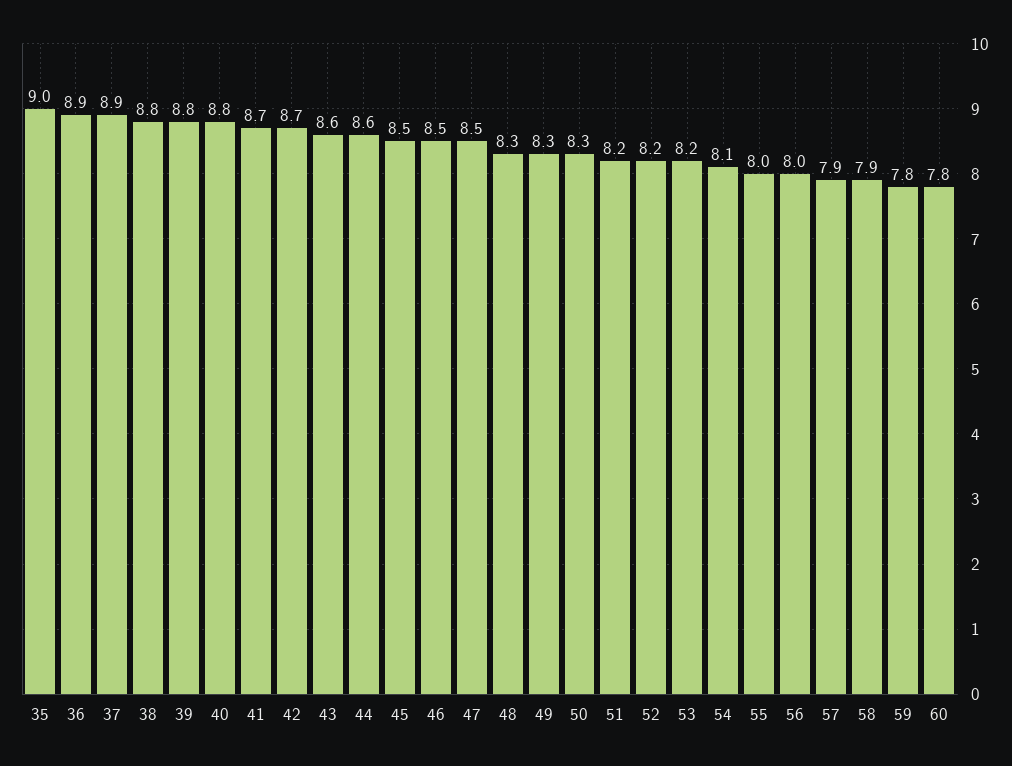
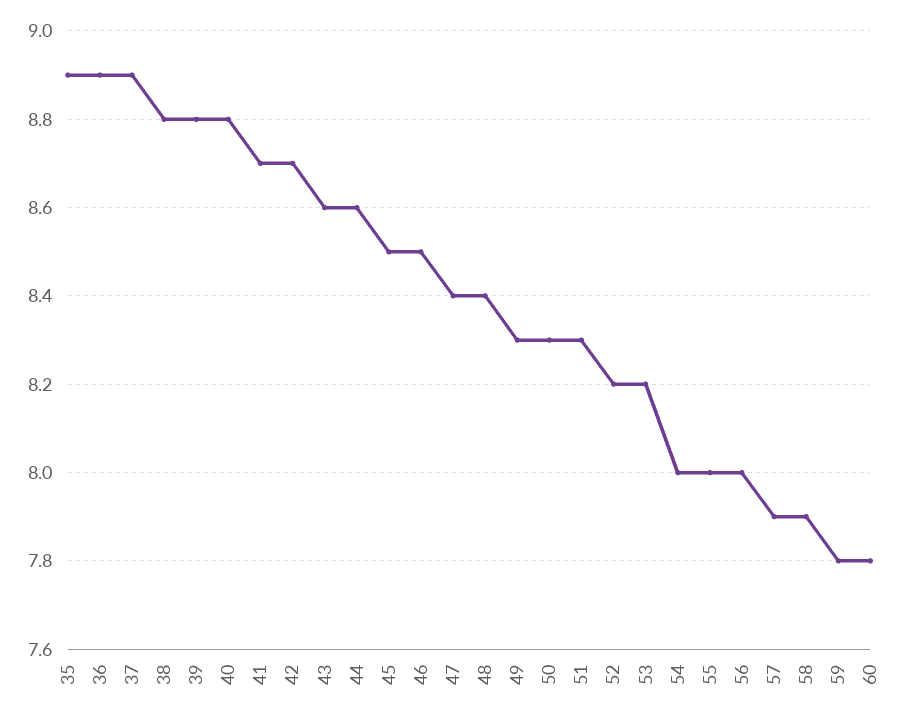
35: 9 -> 8.9
47: 8.5 -> 8.4
48: 8.3 -> 8.4
51: 8.2 -> 8.3
54: 8.1 -> 8

